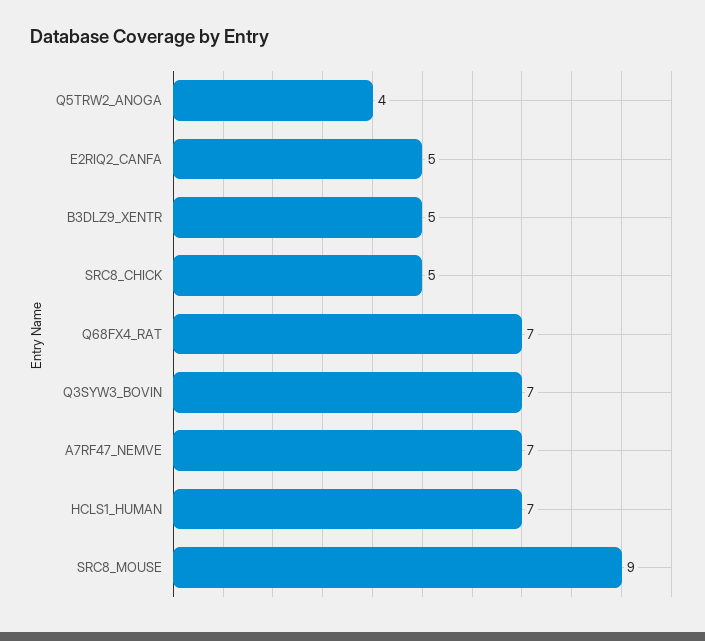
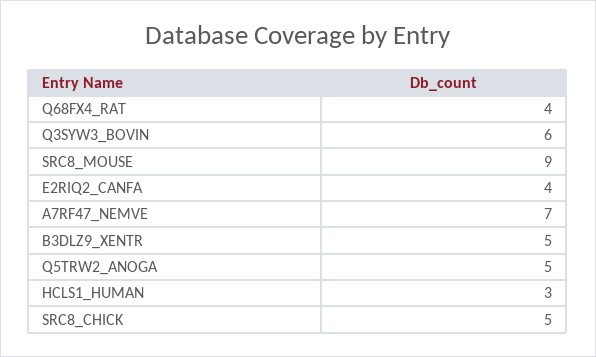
Q5TRW2_ANOGA: 4 -> 5
E2RIQ2_CANFA: 5 -> 4
Q68FX4_RAT: 7 -> 4
Q3SYW3_BOVIN: 7 -> 6
HCLS1_HUMAN: 7 -> 3

